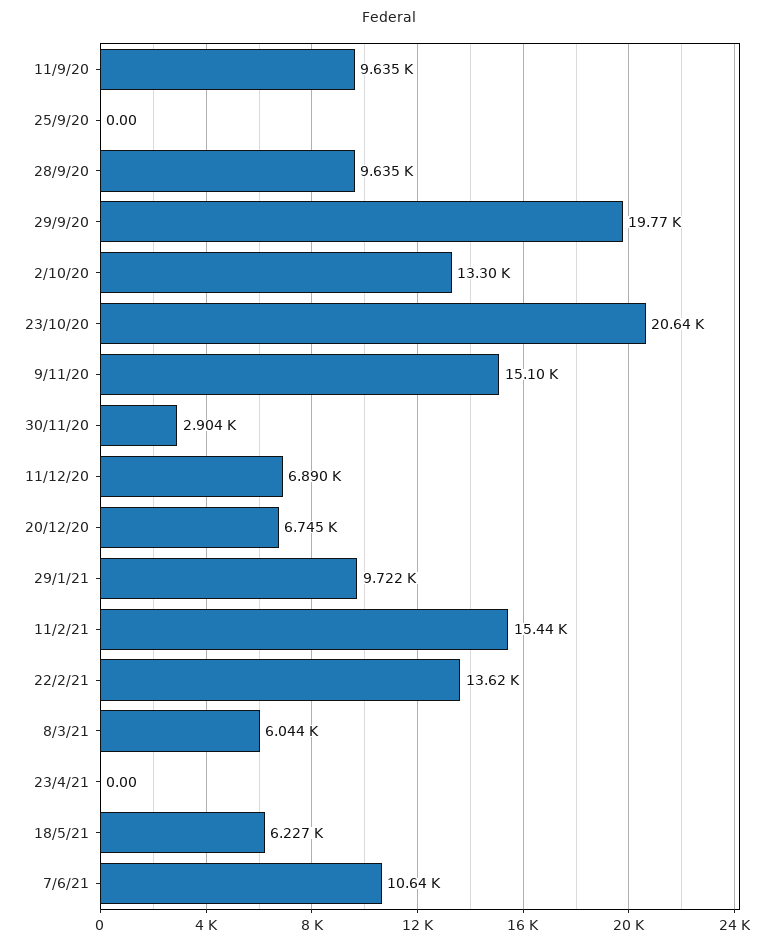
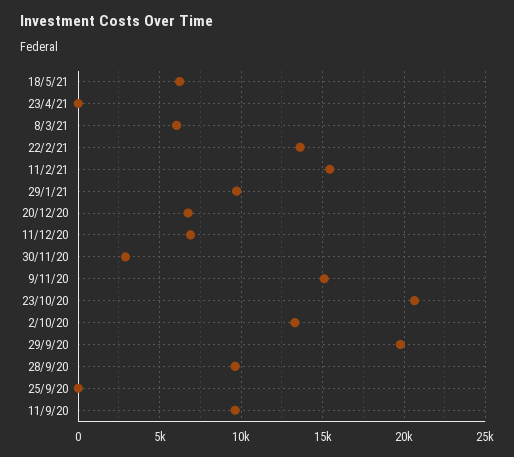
7/6/21: 10640 -> none

